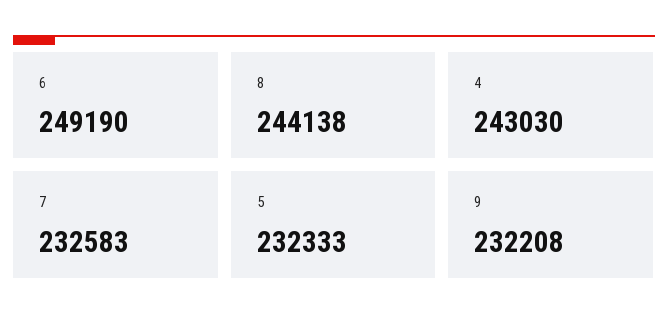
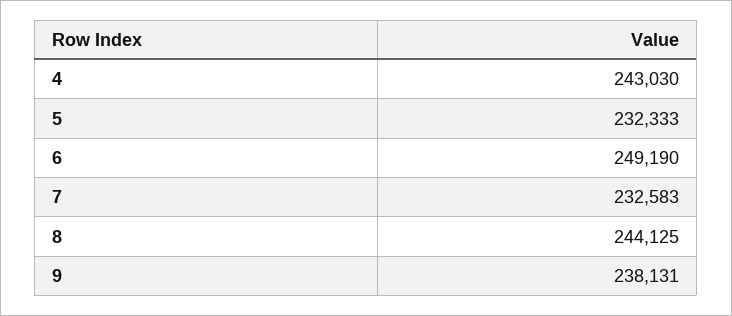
8: 244138 -> 244125
9: 232208 -> 238131

